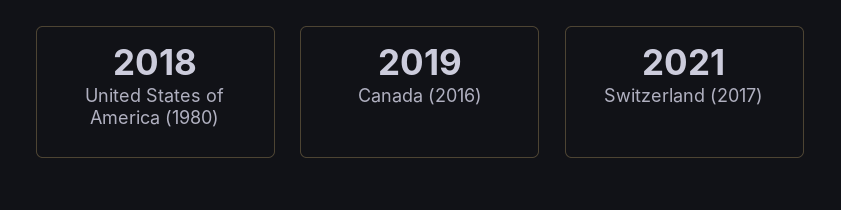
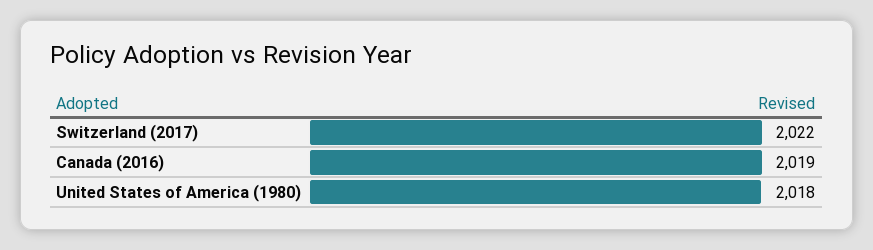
Switzerland (2017): 2021 -> 2022

